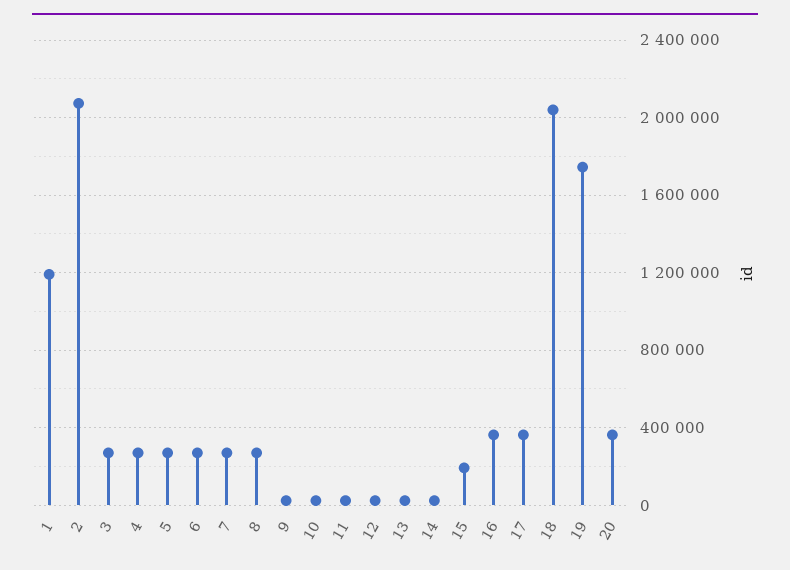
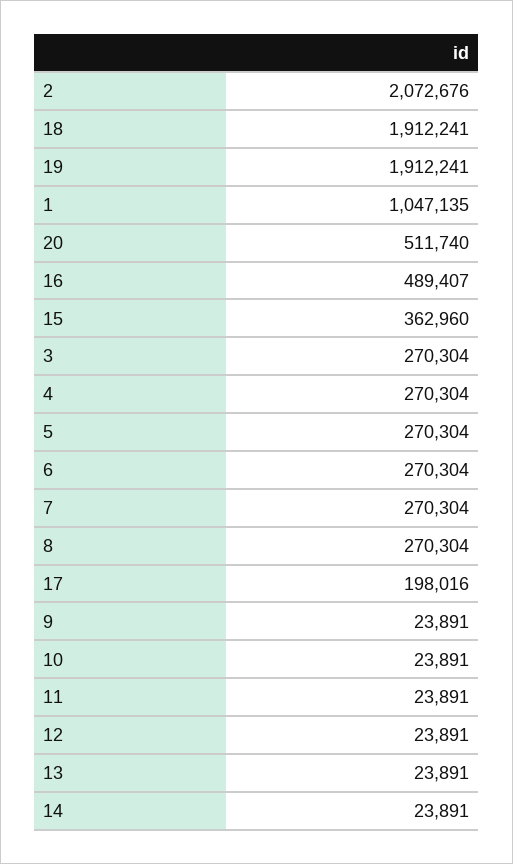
1: 1200000 -> 1047135
15: 200000 -> 362960
16: 350000 -> 489407
17: 350000 -> 198016
18: 2050000 -> 1912241
19: 1750000 -> 1912241
20: 350000 -> 511740

